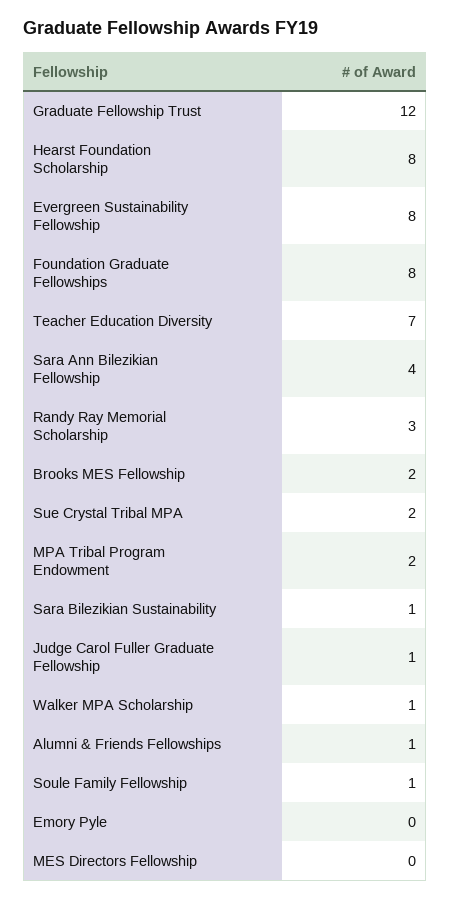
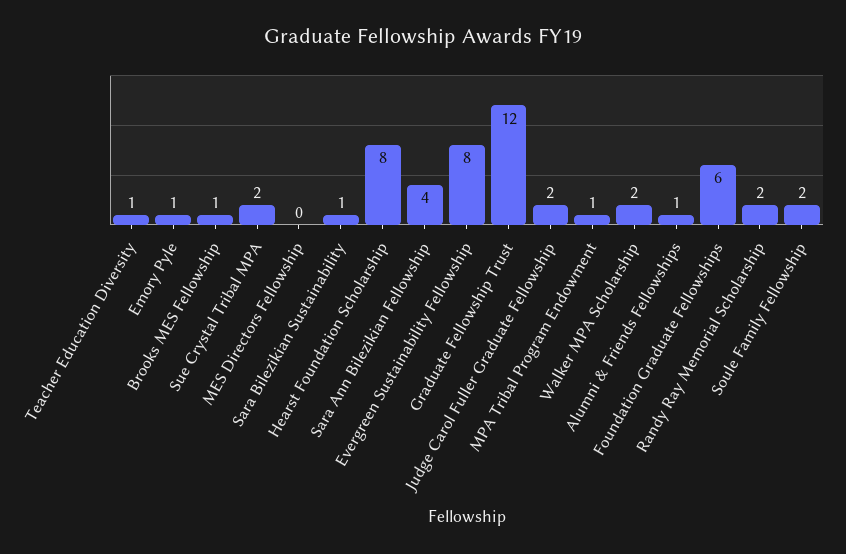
Foundation Graduate Fellowships: 8 -> 6
Teacher Education Diversity: 7 -> 1
Randy Ray Memorial Scholarship: 3 -> 2
Brooks MES Fellowship: 2 -> 1
MPA Tribal Program Endowment: 2 -> 1
Judge Carol Fuller Graduate Fellowship: 1 -> 2
Walker MPA Scholarship: 1 -> 2
Soule Family Fellowship: 1 -> 2
Emory Pyle: 0 -> 1

